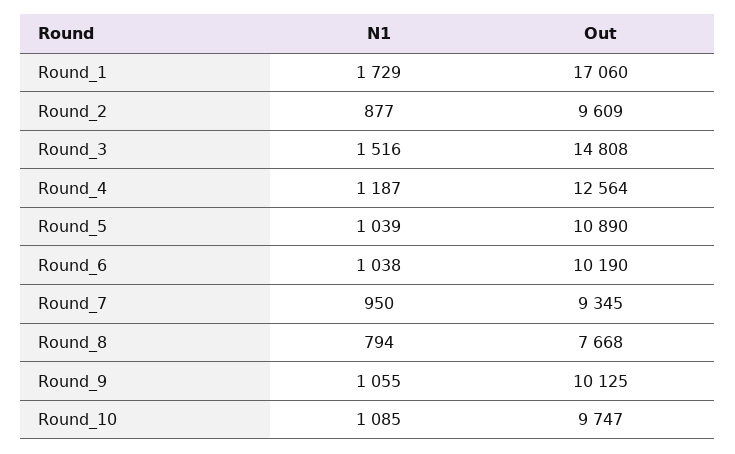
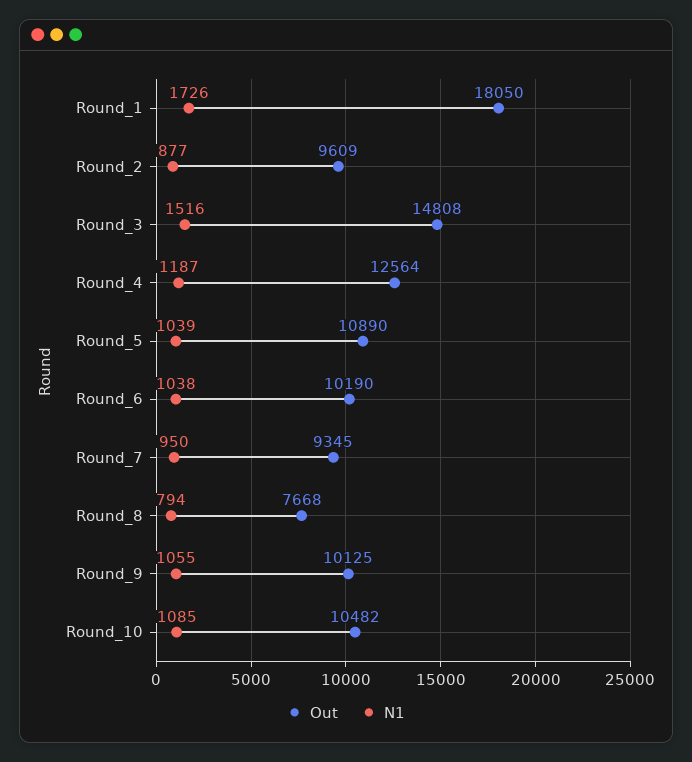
N1, Round_1: 1729 -> 1726
Out, Round_1: 17060 -> 18050
Out, Round_10: 9747 -> 10482

